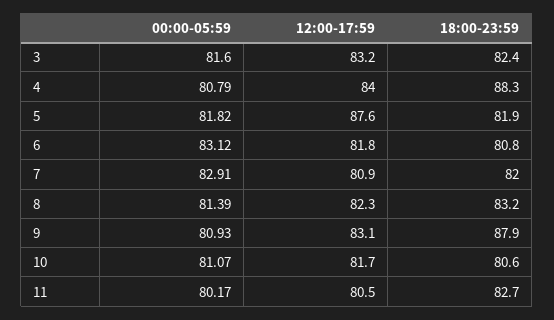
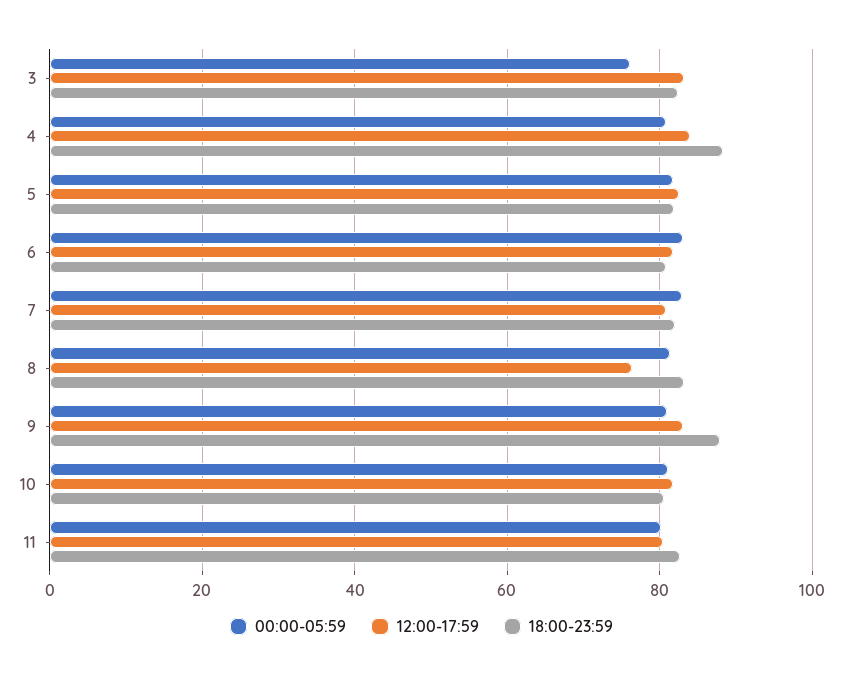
00:00-05:59, 3: 81.6 -> 76
12:00-17:59, 5: 87.6 -> 82
12:00-17:59, 8: 82.3 -> 76

